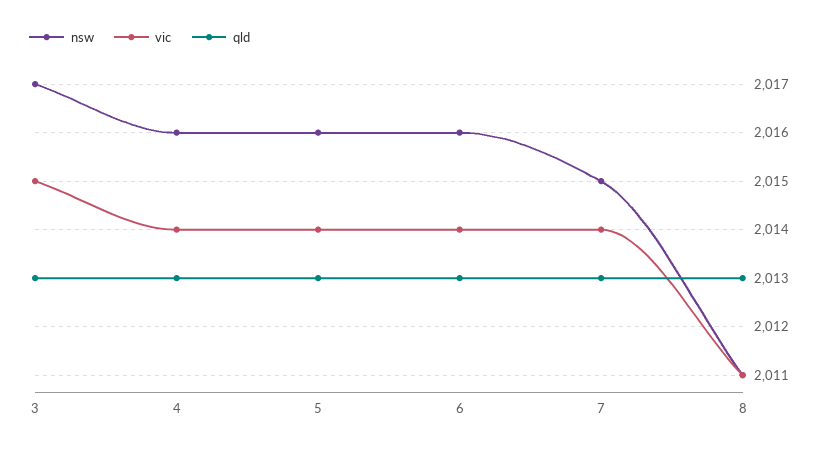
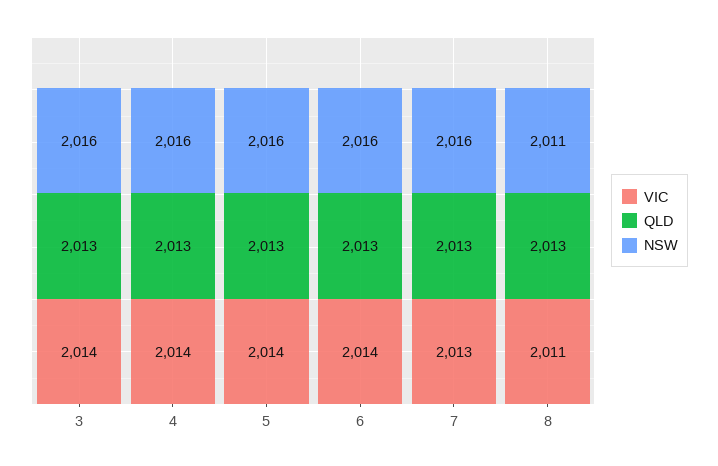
nsw, 3: 2017 -> 2016
vic, 3: 2015 -> 2014
nsw, 7: 2015 -> 2016
vic, 7: 2014 -> 2013

